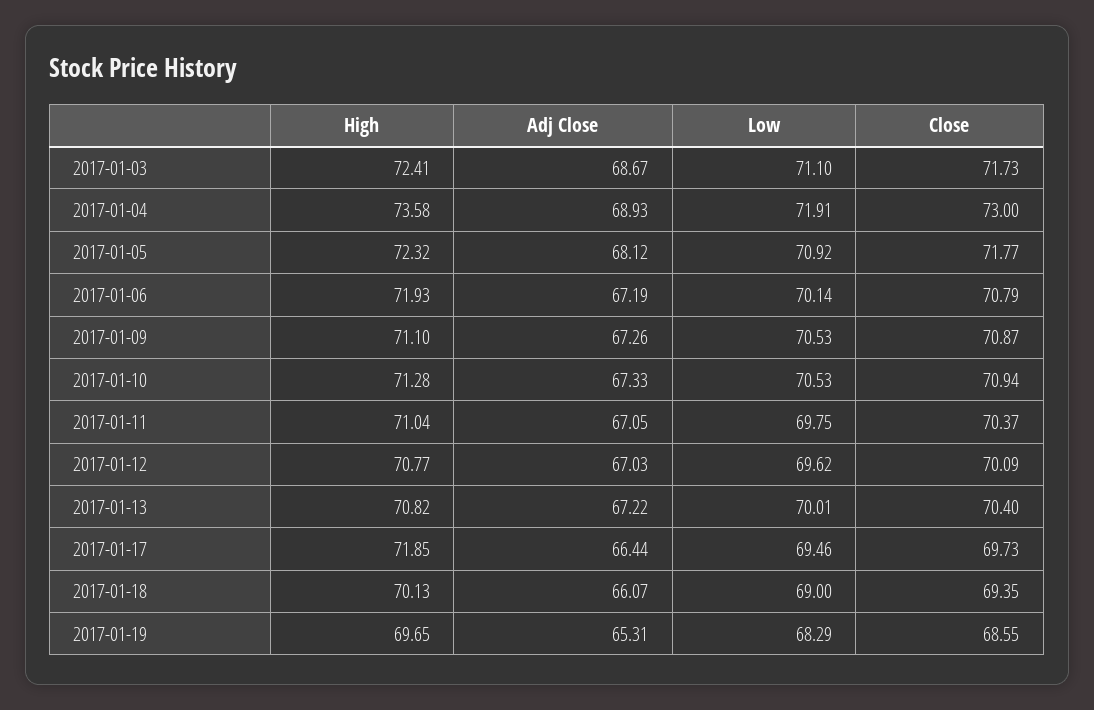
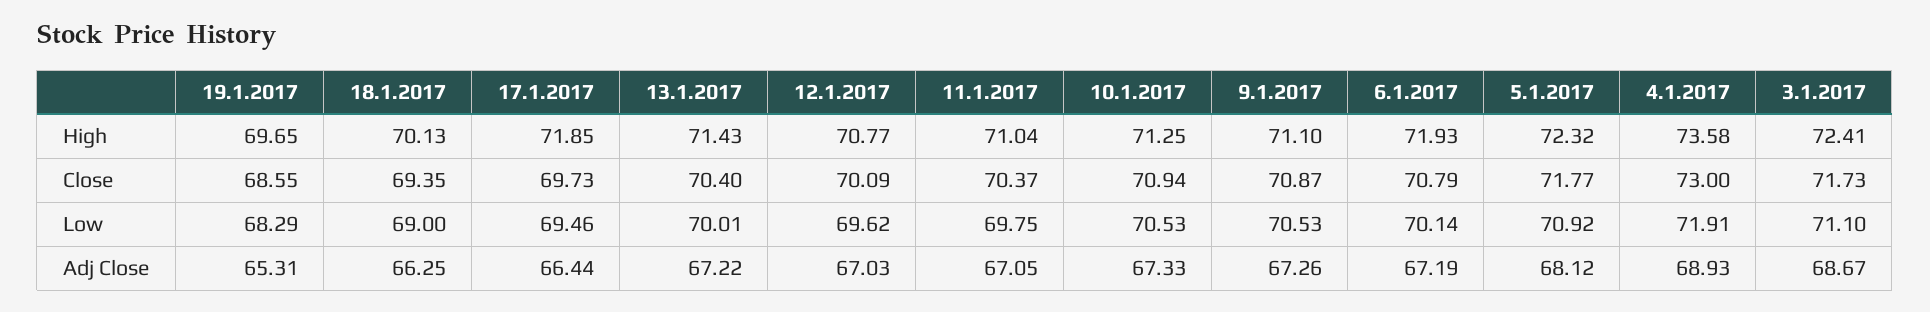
High, 2017-01-10: 71.28 -> 71.25
High, 2017-01-13: 70.82 -> 71.43
Adj Close, 2017-01-18: 66.07 -> 66.25

